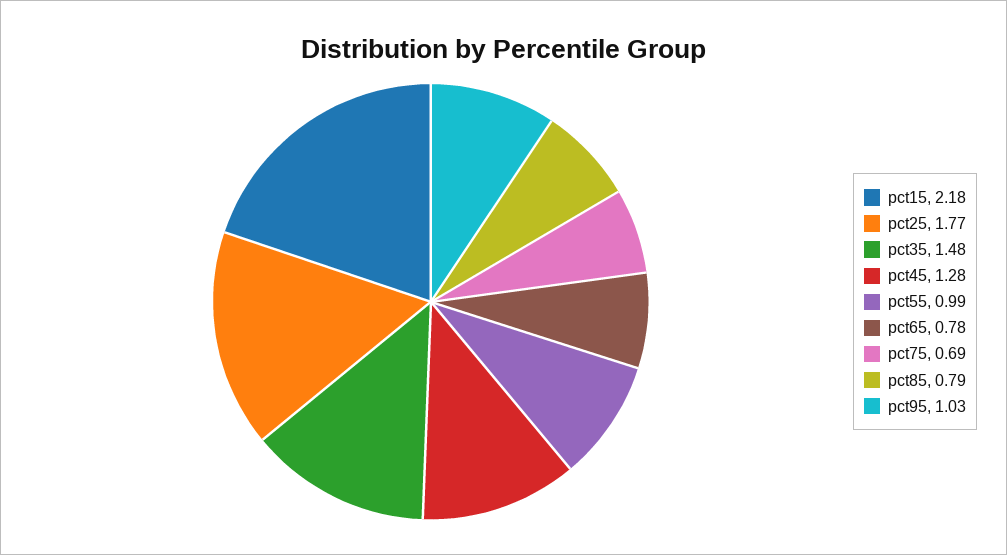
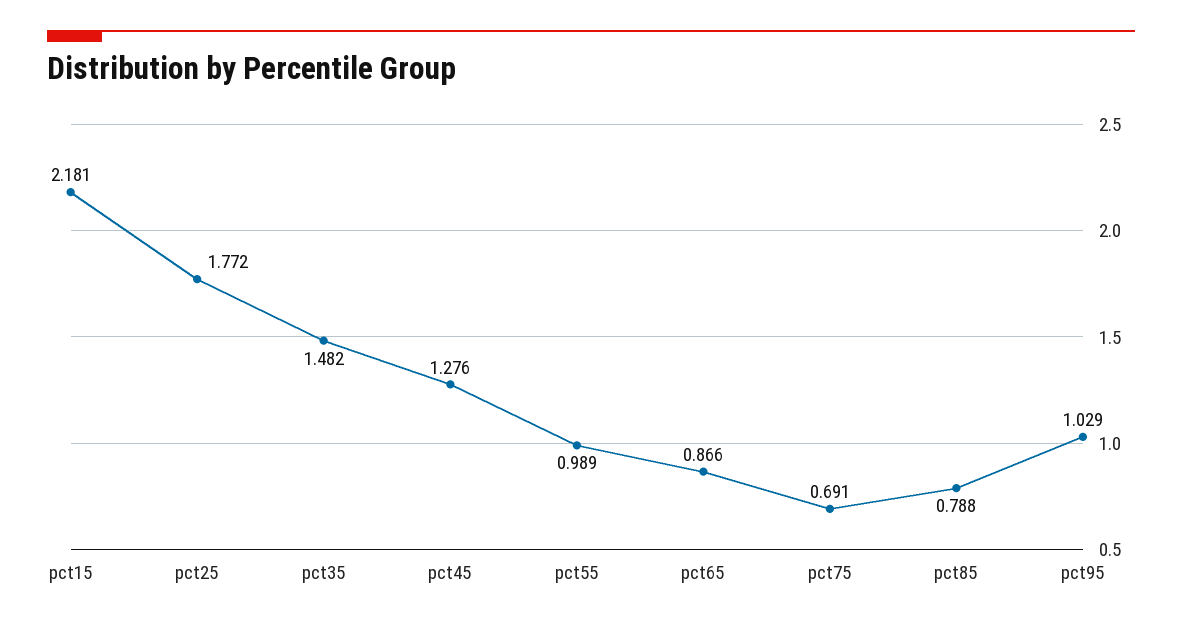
pct65: 0.78 -> 0.866

